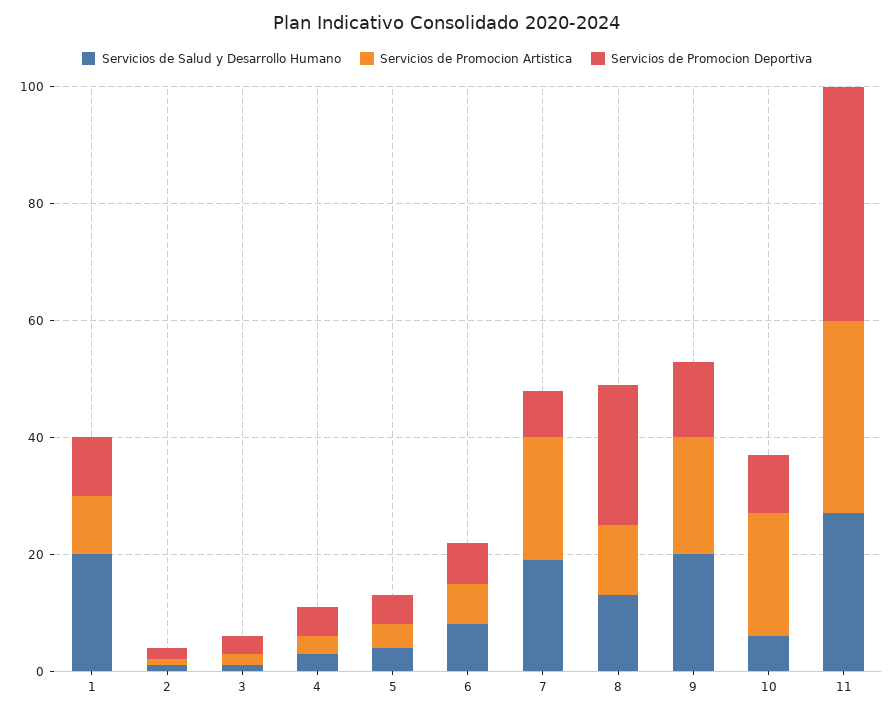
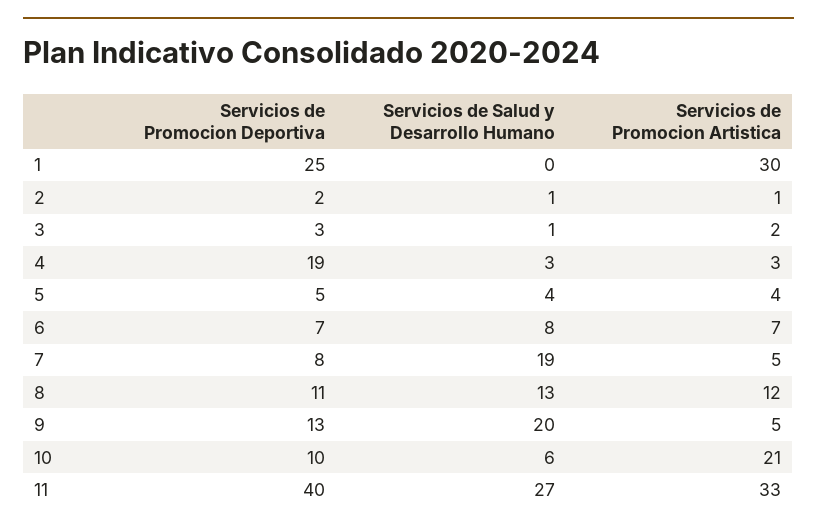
Servicios de Salud y Desarrollo Humano, 1: 20 -> 0
Servicios de Promocion Artistica, 1: 10 -> 30
Servicios de Promocion Deportiva, 1: 10 -> 25
Servicios de Promocion Deportiva, 4: 5 -> 19
Servicios de Promocion Artistica, 7: 20 -> 5
Servicios de Promocion Deportiva, 8: 25 -> 11
Servicios de Promocion Artistica, 9: 20 -> 5

